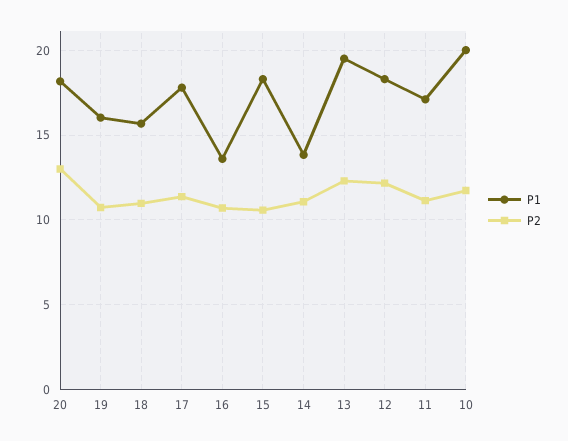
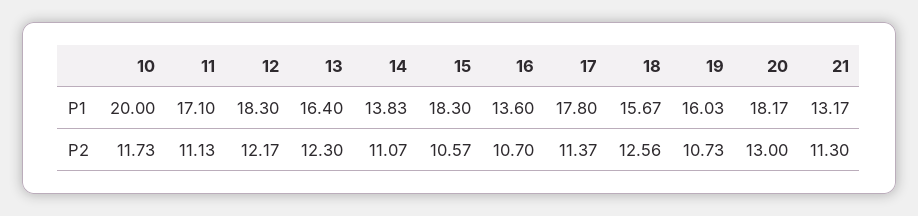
P2, 18: 11 -> 12.56
P1, 13: 19.5 -> 16.4
P1, 21: none -> 13.17
P2, 21: none -> 11.3

